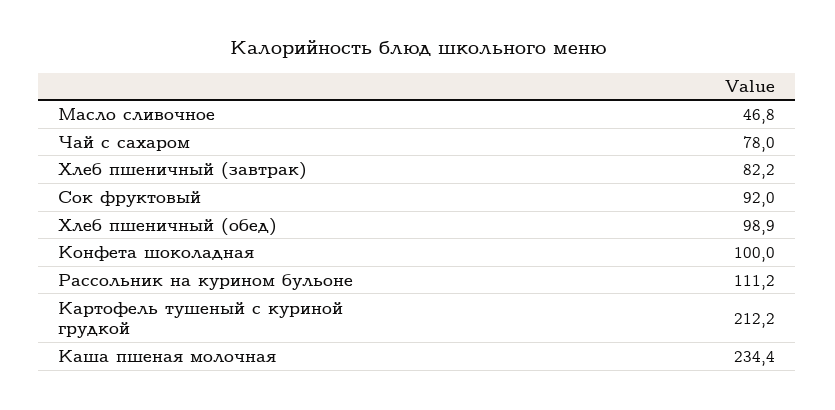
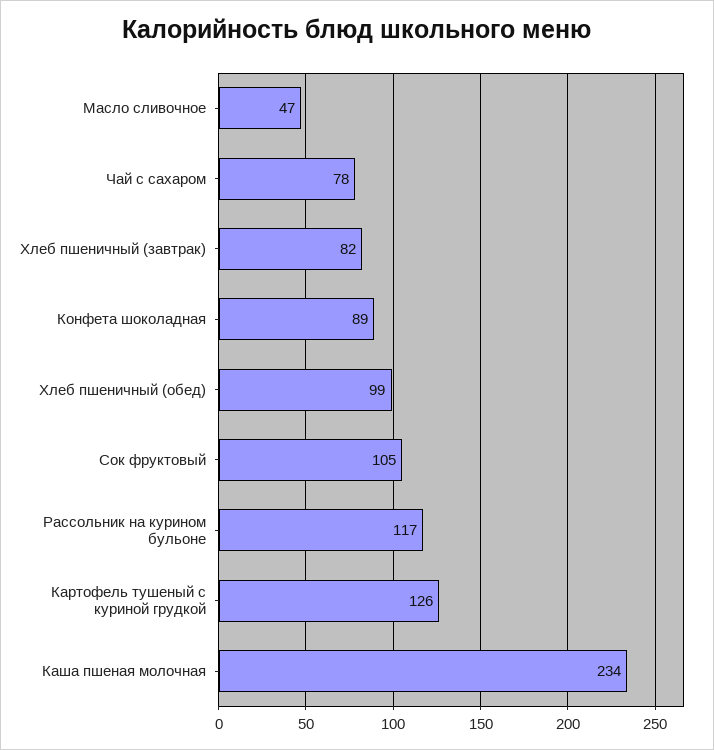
Сок фруктовый: 92 -> 105
Конфета шоколадная: 100 -> 89
Рассольник на курином бульоне: 111.2 -> 117
Картофель тушеный с куриной грудкой: 212.2 -> 126

